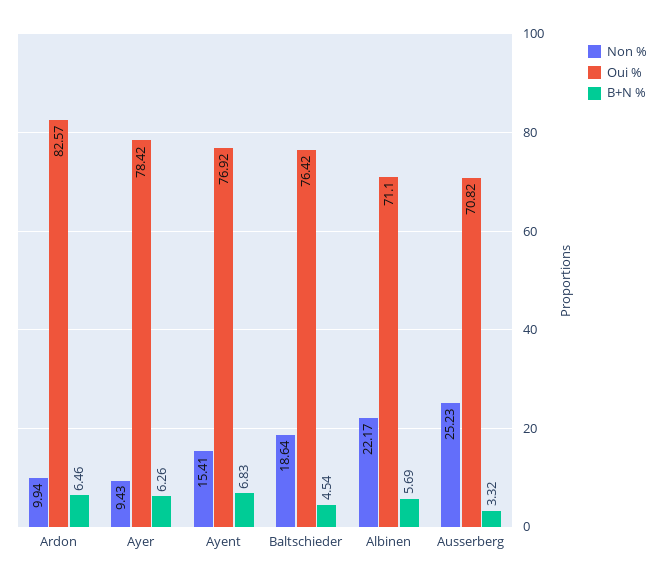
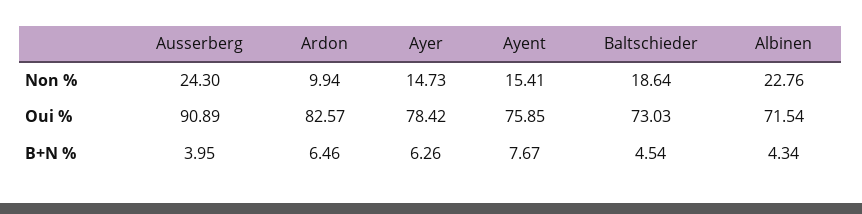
Non %, Ayer: 9.43 -> 14.73
Oui %, Ayent: 76.92 -> 75.85
B+N %, Ayent: 6.83 -> 7.67
Oui %, Baltschieder: 76.42 -> 73.03
Non %, Albinen: 22.17 -> 22.76
Oui %, Albinen: 71.1 -> 71.54
B+N %, Albinen: 5.69 -> 4.34
Non %, Ausserberg: 25.23 -> 24.3
Oui %, Ausserberg: 70.82 -> 90.89
B+N %, Ausserberg: 3.32 -> 3.95

